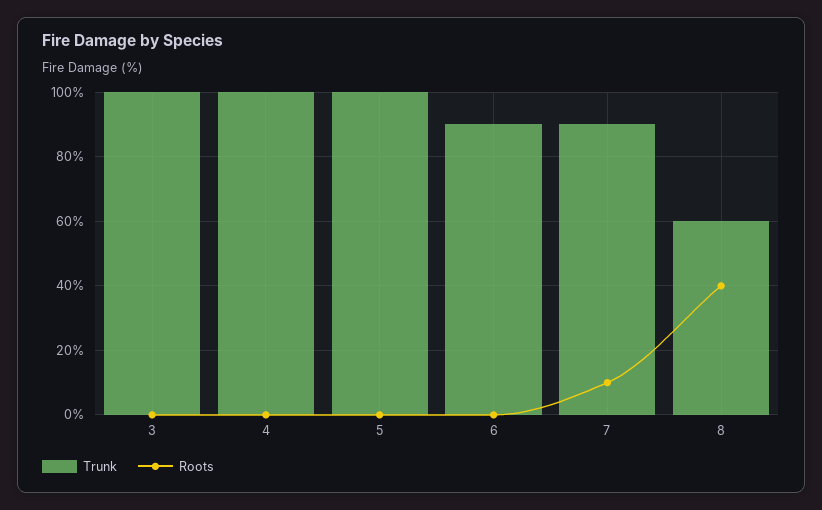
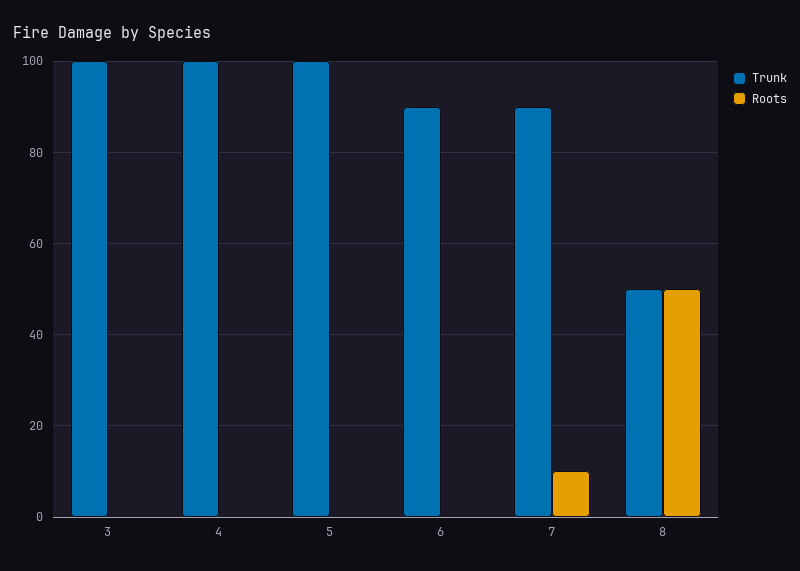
Trunk, 8: 60 -> 50
Roots, 8: 40 -> 50

